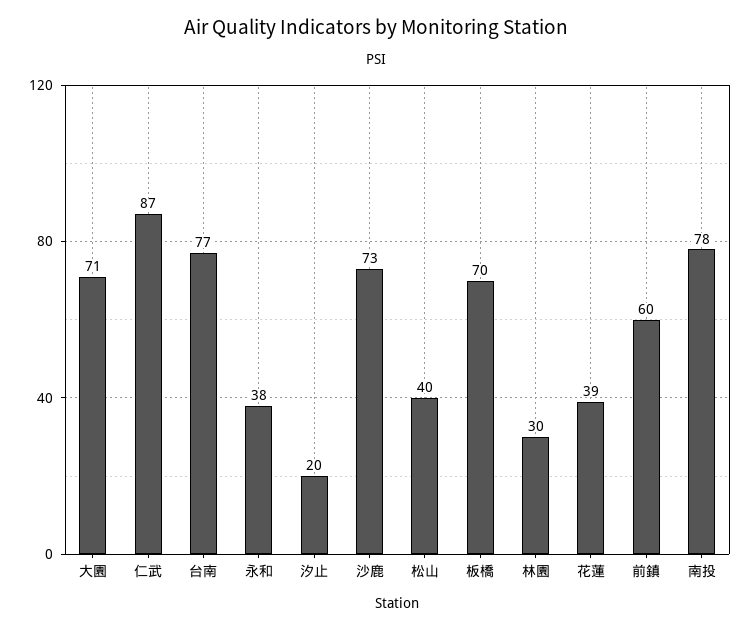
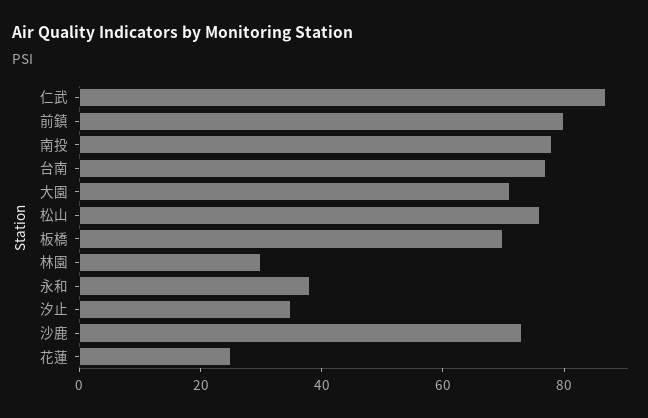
汐止: 20 -> 35
松山: 40 -> 75
花蓮: 39 -> 25
前鎮: 60 -> 80

